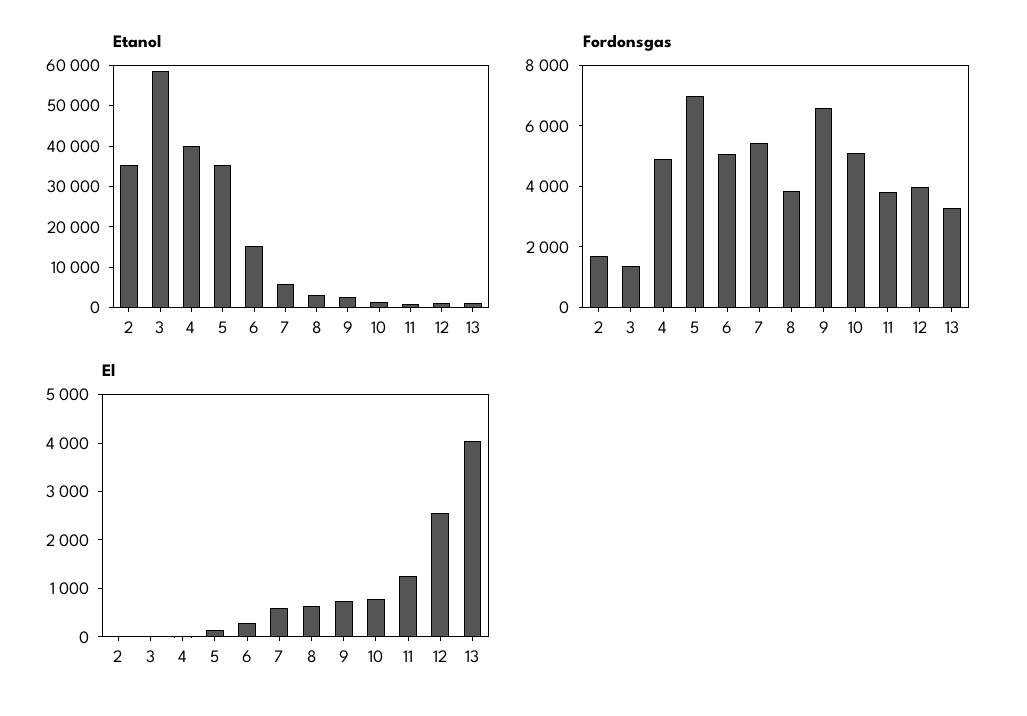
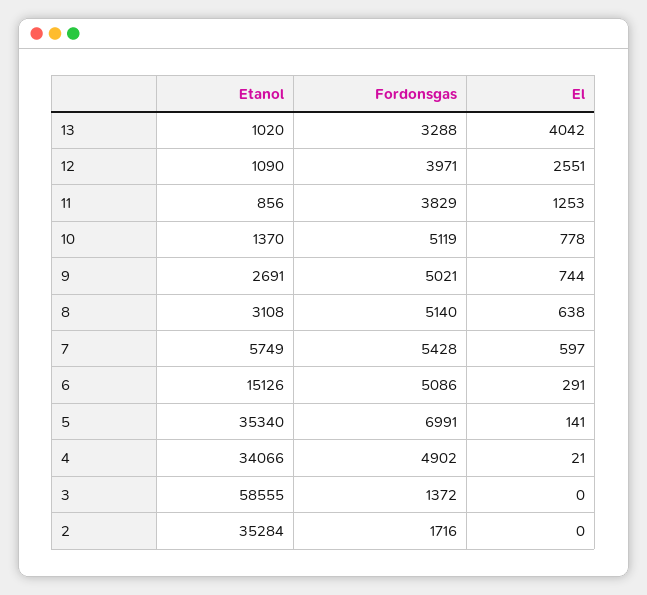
Etanol, 4: 40000 -> 34066
Fordonsgas, 8: 4000 -> 5140
Fordonsgas, 9: 6500 -> 5021

